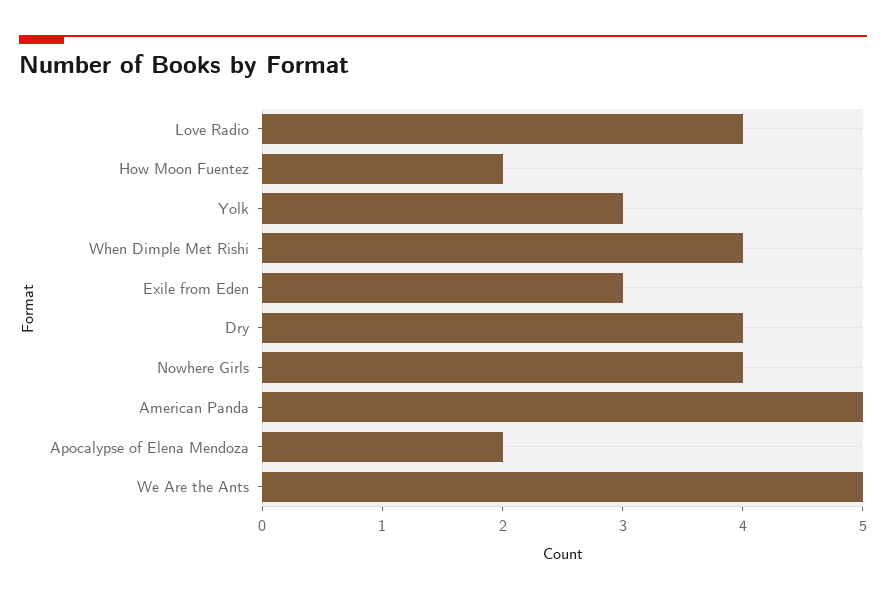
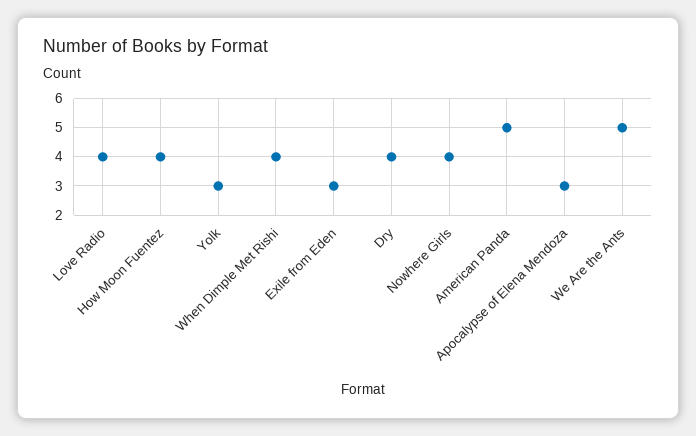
How Moon Fuentez: 2 -> 4
Apocalypse of Elena Mendoza: 2 -> 3

